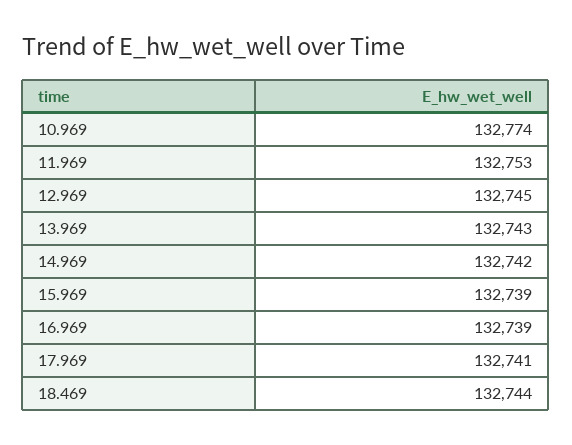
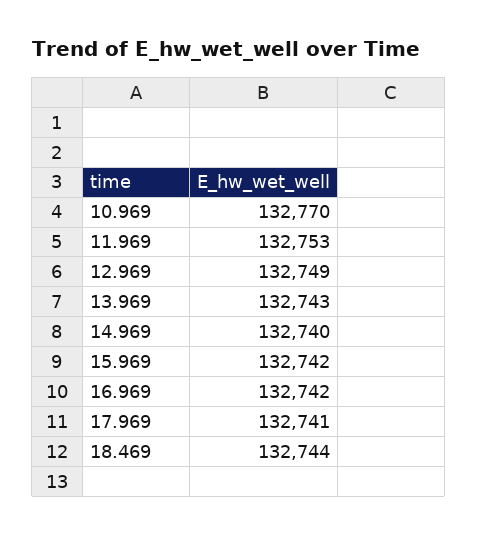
10.969: 132774 -> 132770
12.969: 132745 -> 132749
14.969: 132742 -> 132740
15.969: 132739 -> 132742
16.969: 132739 -> 132742

